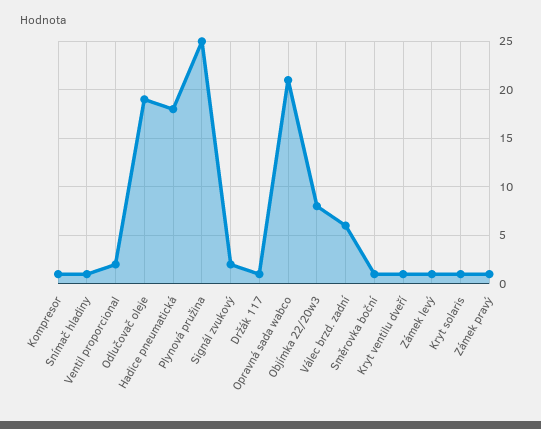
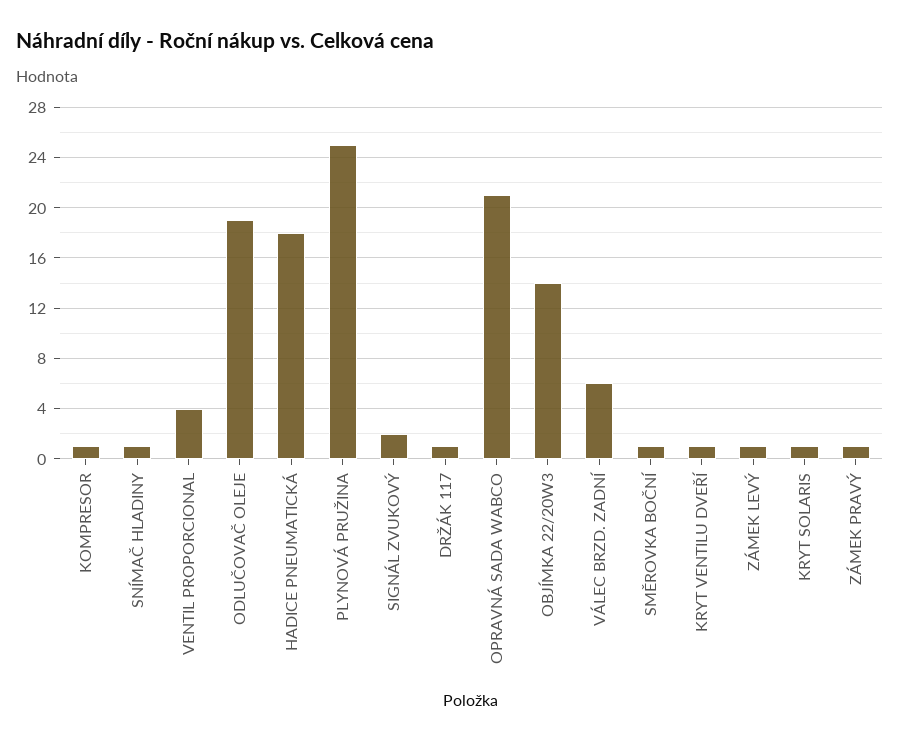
Ventil proporcional: 2 -> 4
Objímka 22/20w3: 8 -> 14

